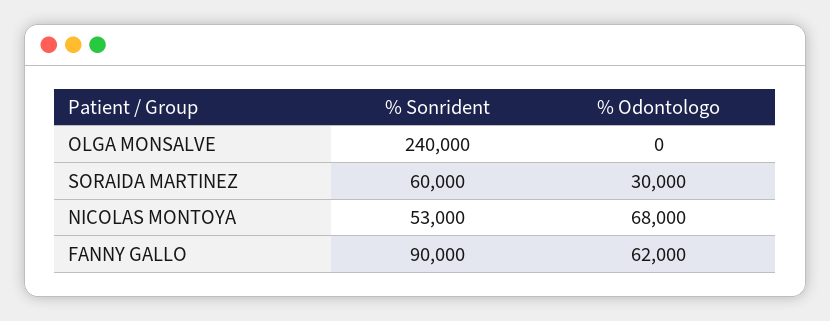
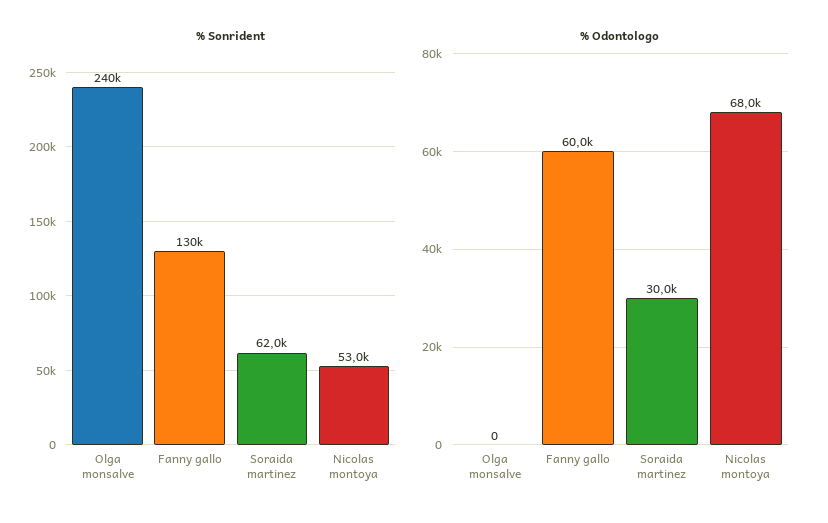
% Sonrident, SORAIDA MARTINEZ: 60000 -> 62000
% Sonrident, FANNY GALLO: 90000 -> 130000
% Odontologo, FANNY GALLO: 62000 -> 60000

